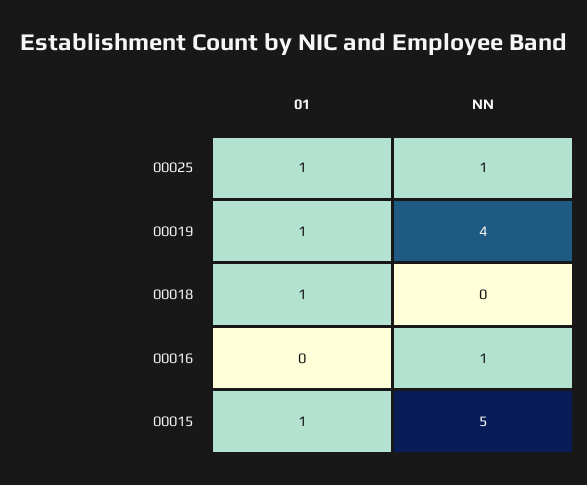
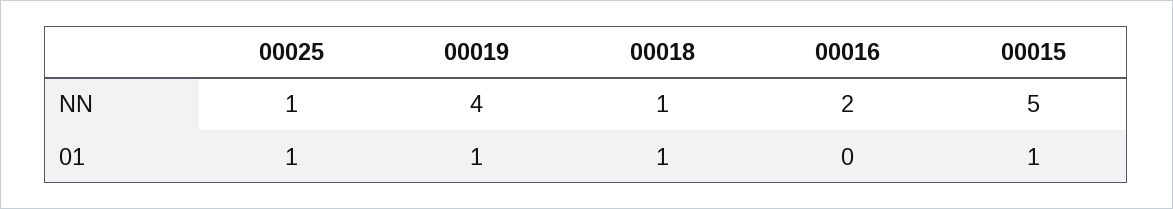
NN, 00018: 0 -> 1
NN, 00016: 1 -> 2

